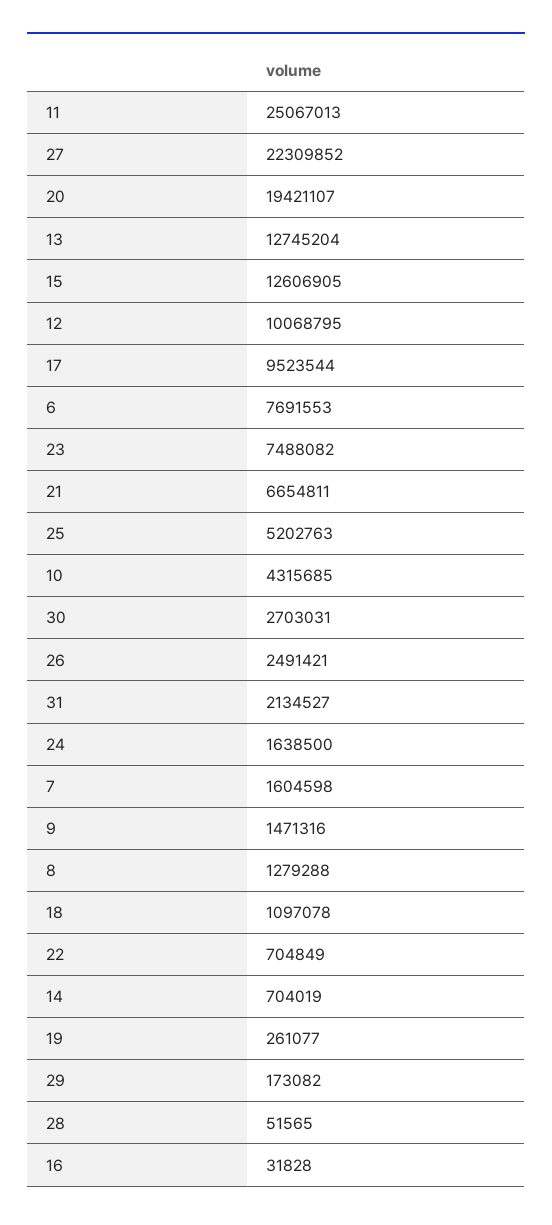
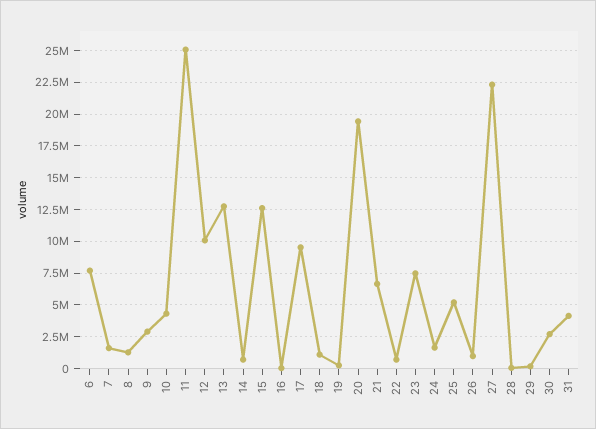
26: 2491421 -> 1000000
31: 2134527 -> 4000000
9: 1471316 -> 3000000

